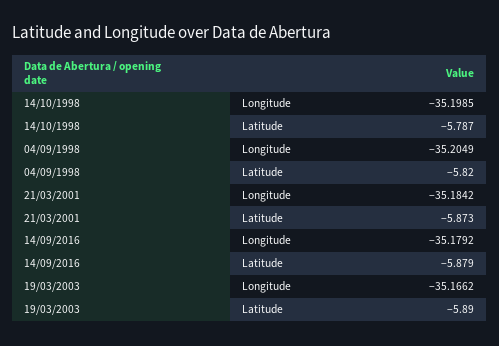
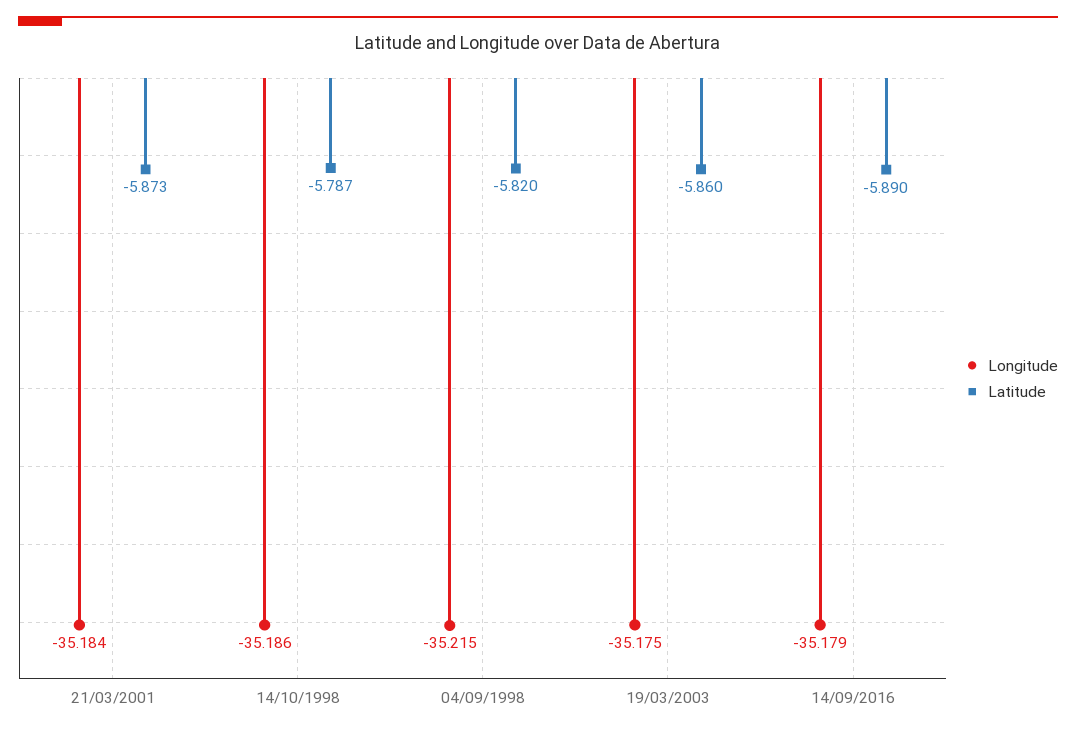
Longitude, 14/10/1998: -35.1985 -> -35.186
Longitude, 04/09/1998: -35.2049 -> -35.215
Latitude, 14/09/2016: -5.879 -> -5.89
Longitude, 19/03/2003: -35.1662 -> -35.175
Latitude, 19/03/2003: -5.89 -> -5.86

